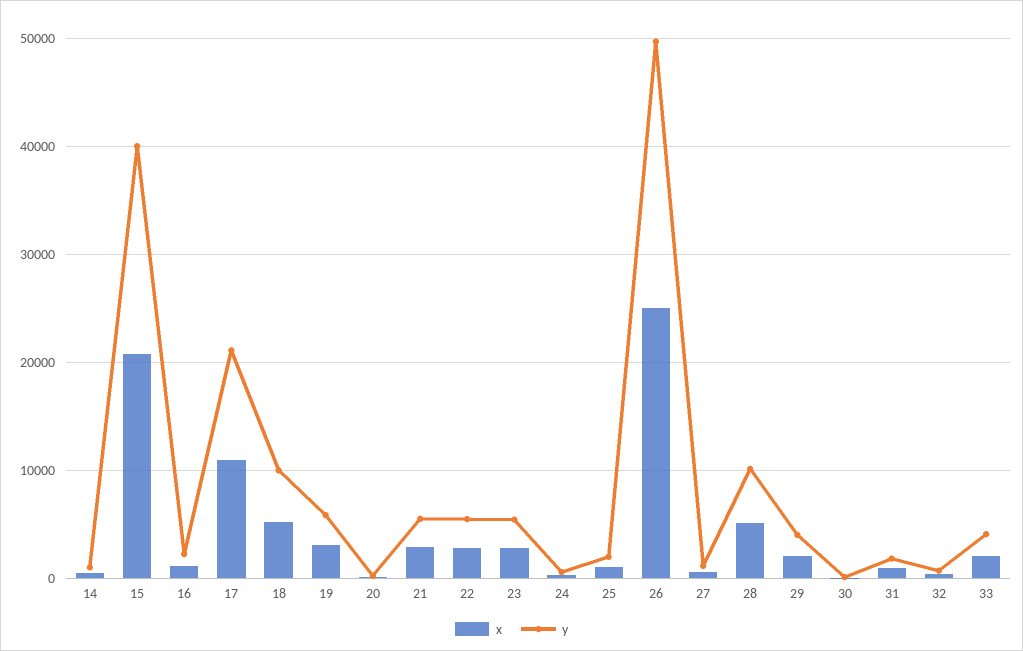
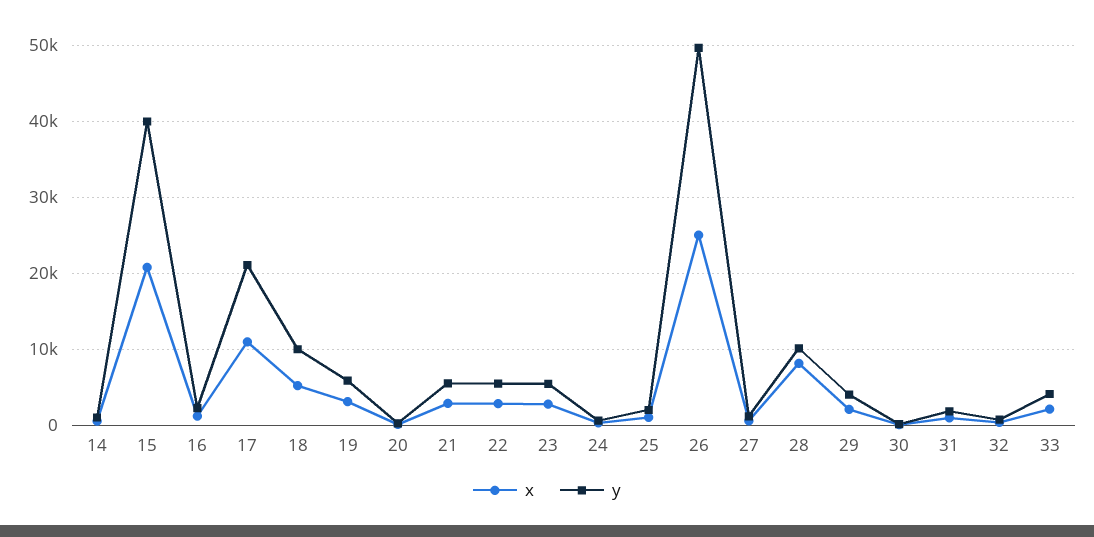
x, 28: 5000 -> 8000

